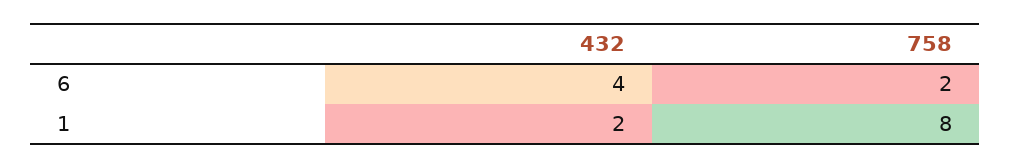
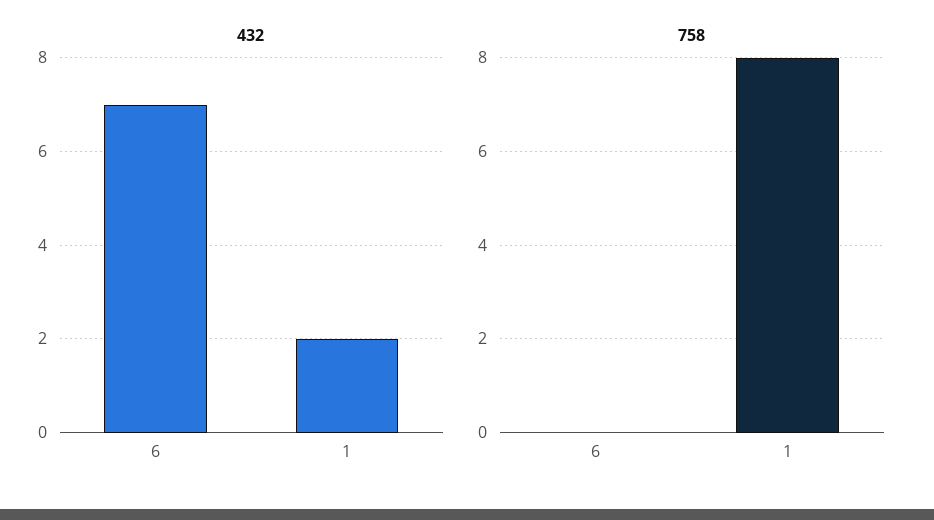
432, 6: 4 -> 7
758, 6: 2 -> 0

